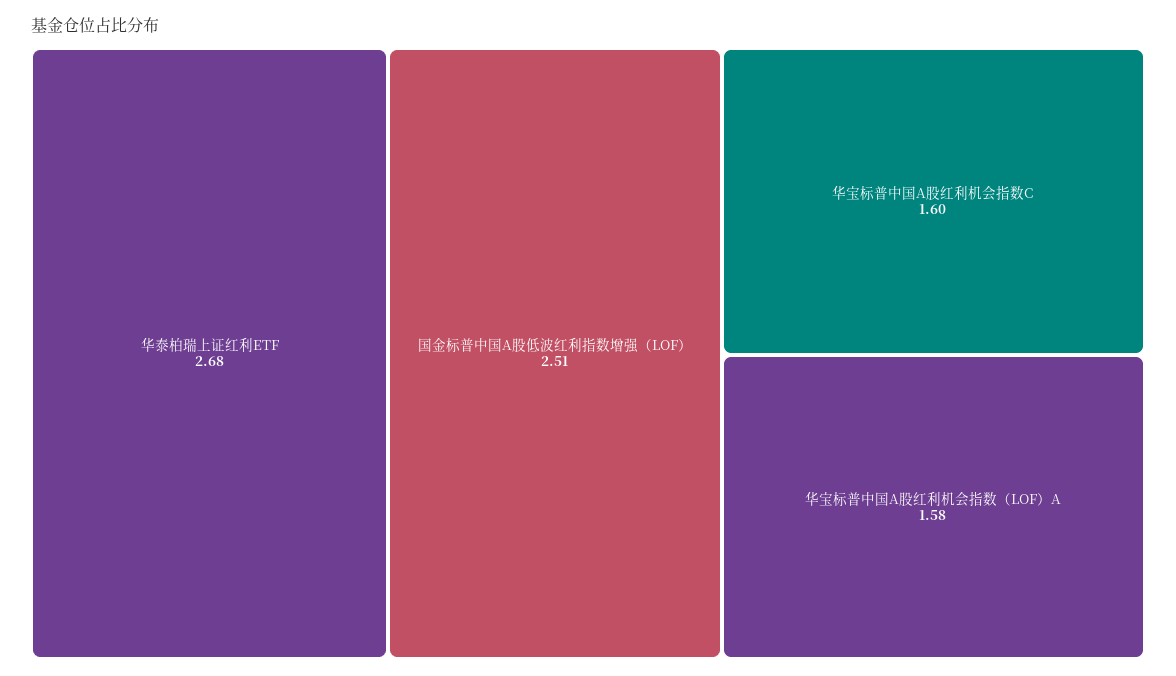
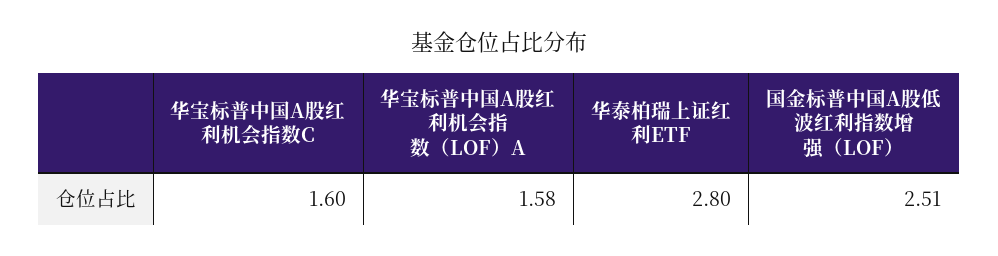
华泰柏瑞上证红利ETF: 2.68 -> 2.8

